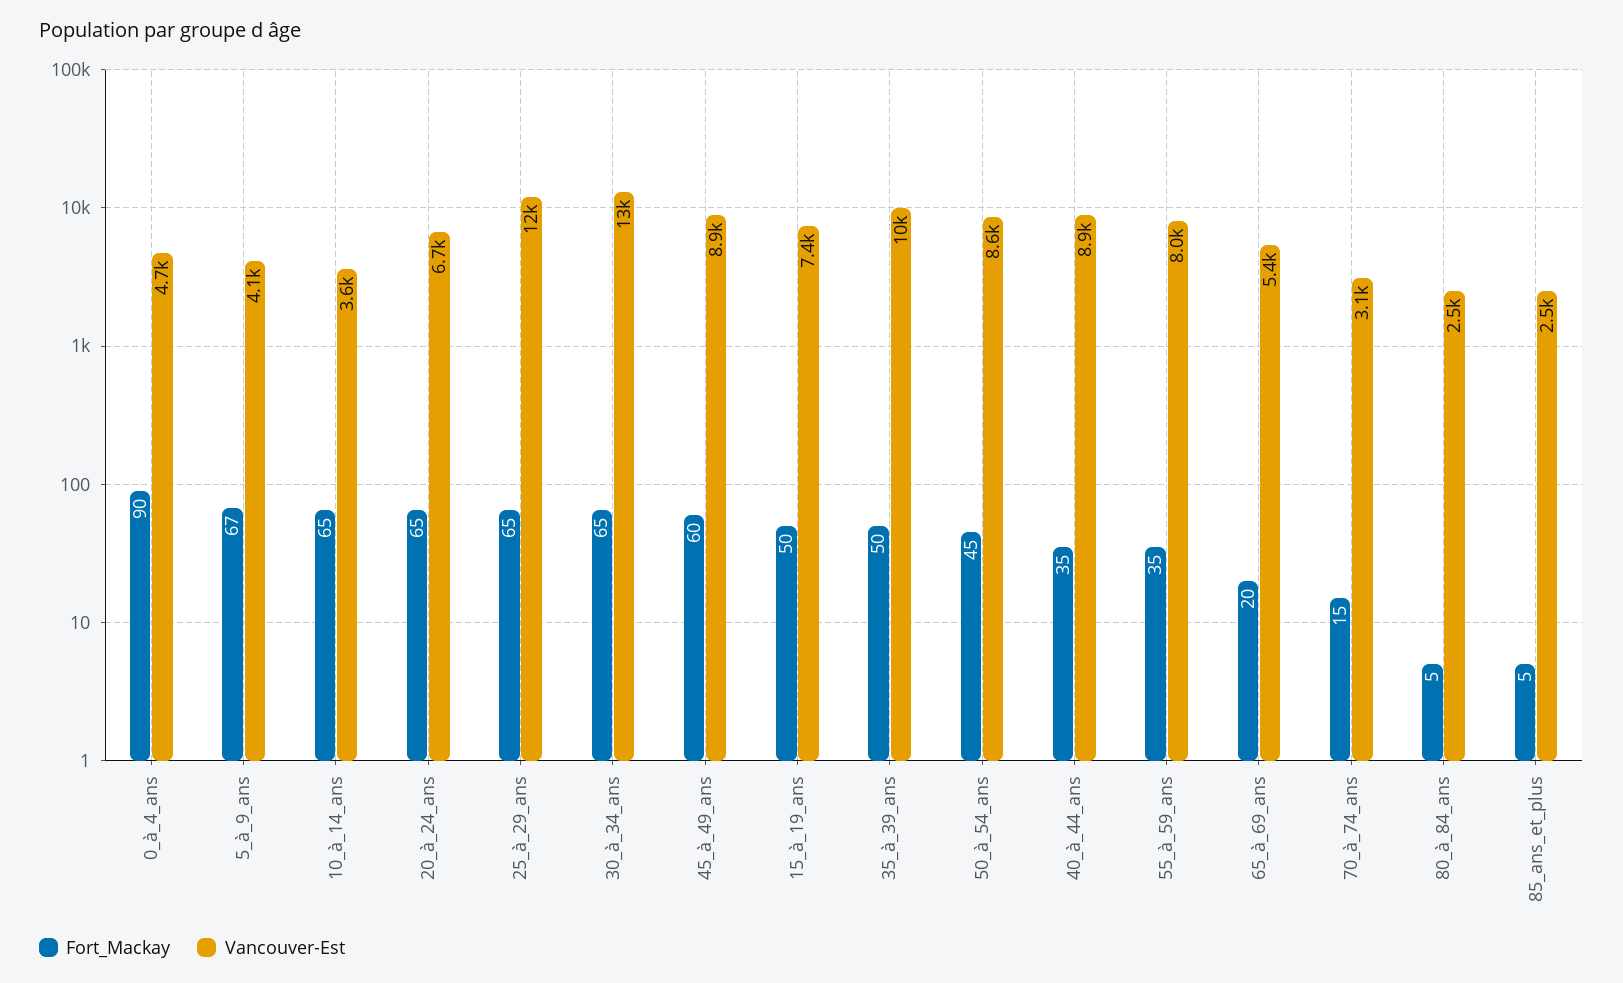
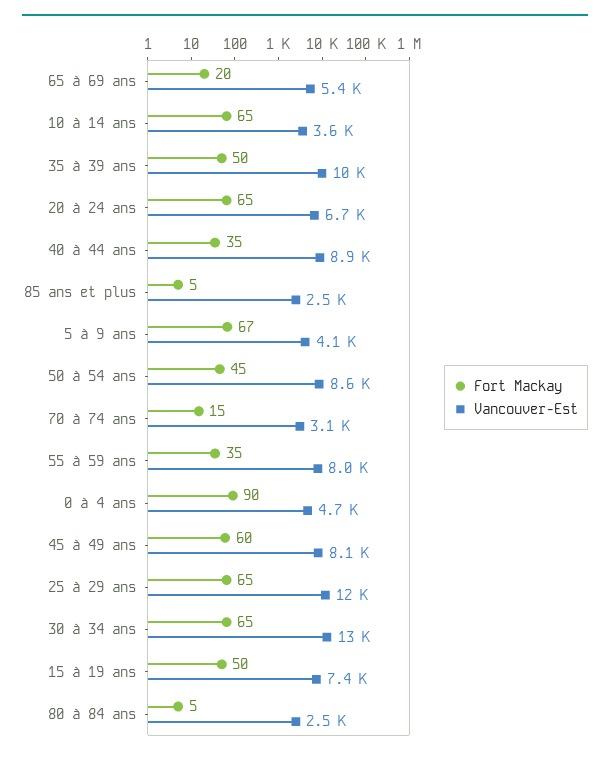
Vancouver-Est, 45_à_49_ans: 8900 -> 8100

